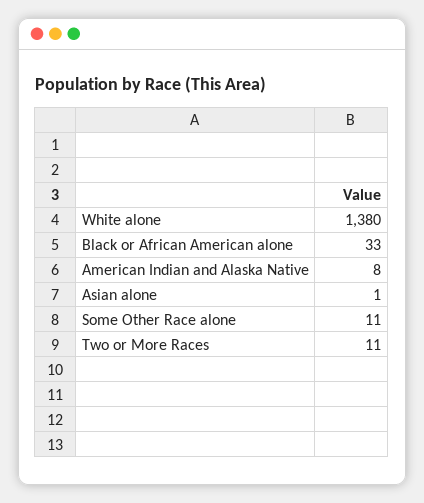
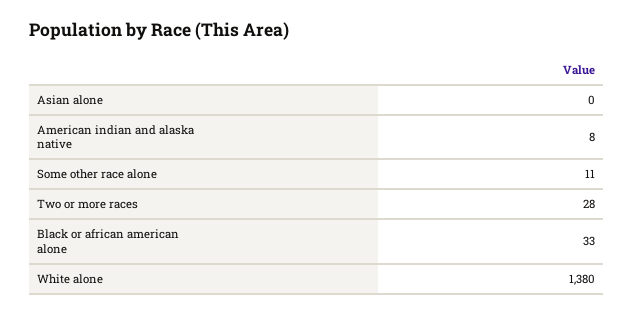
Asian alone: 1 -> 0
Two or More Races: 11 -> 28

